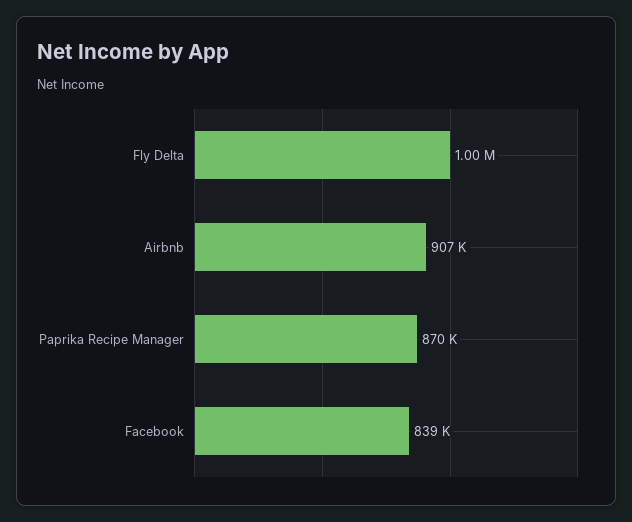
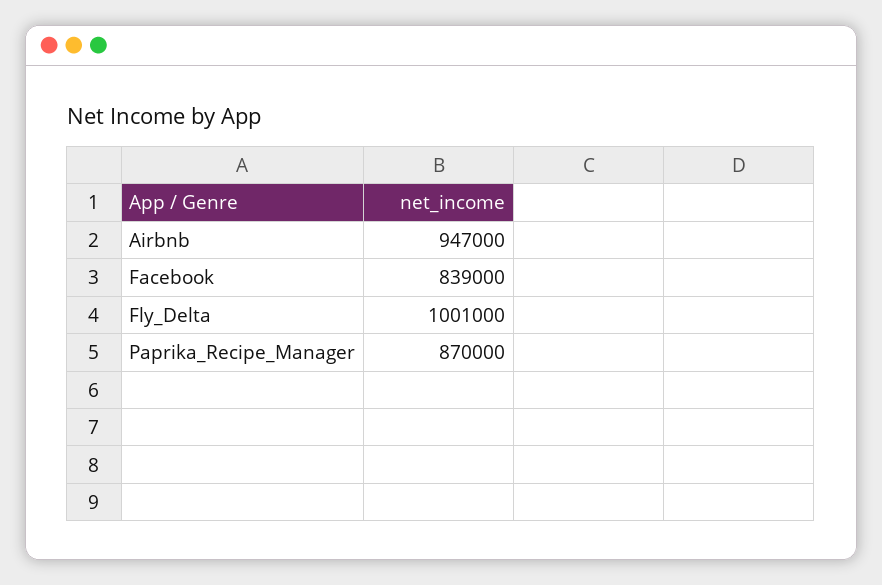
Airbnb: 907000 -> 947000

